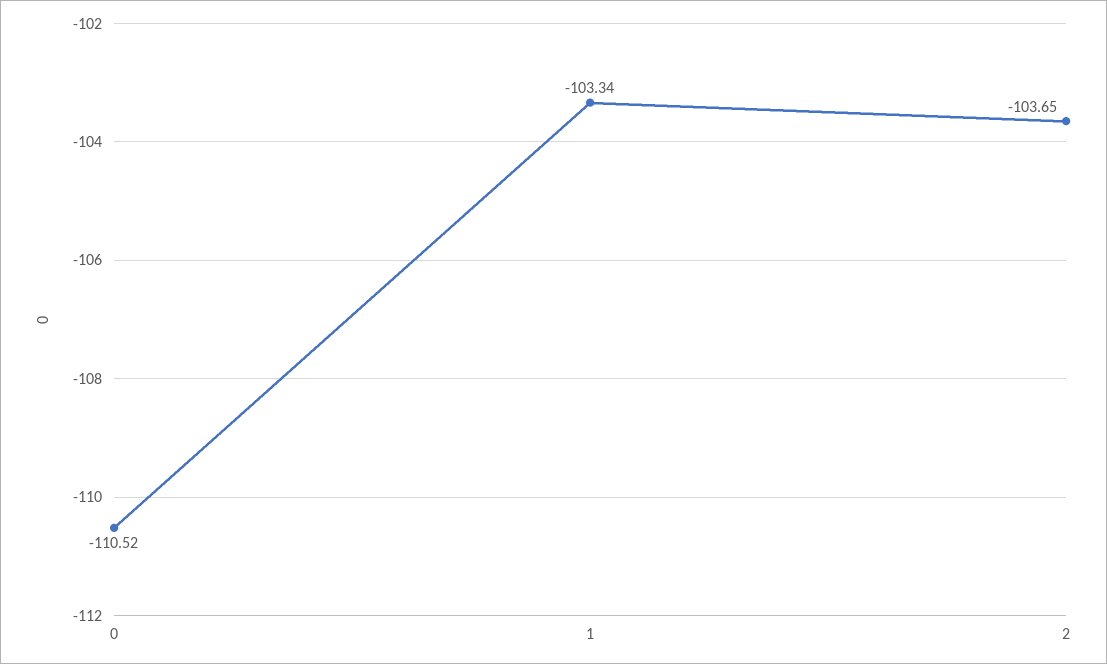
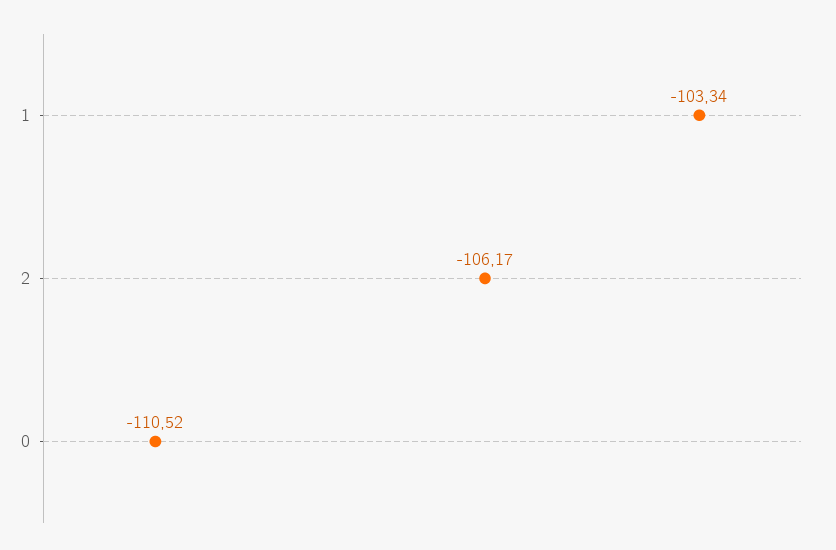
2: -103.65 -> -106.17

